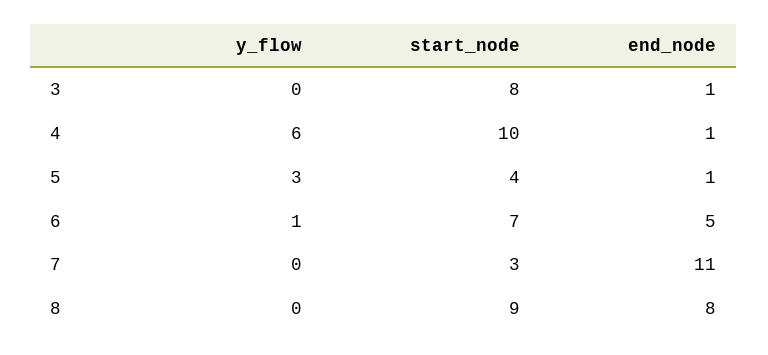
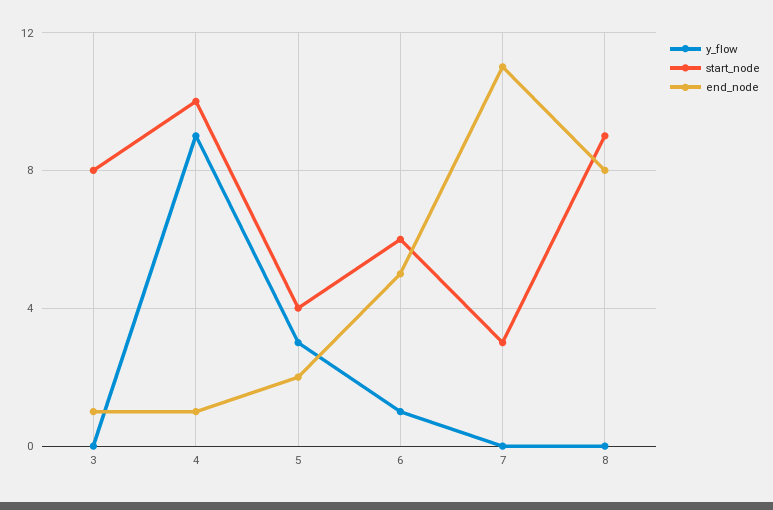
y_flow, 4: 6 -> 9
end_node, 5: 1 -> 2
start_node, 6: 7 -> 6

